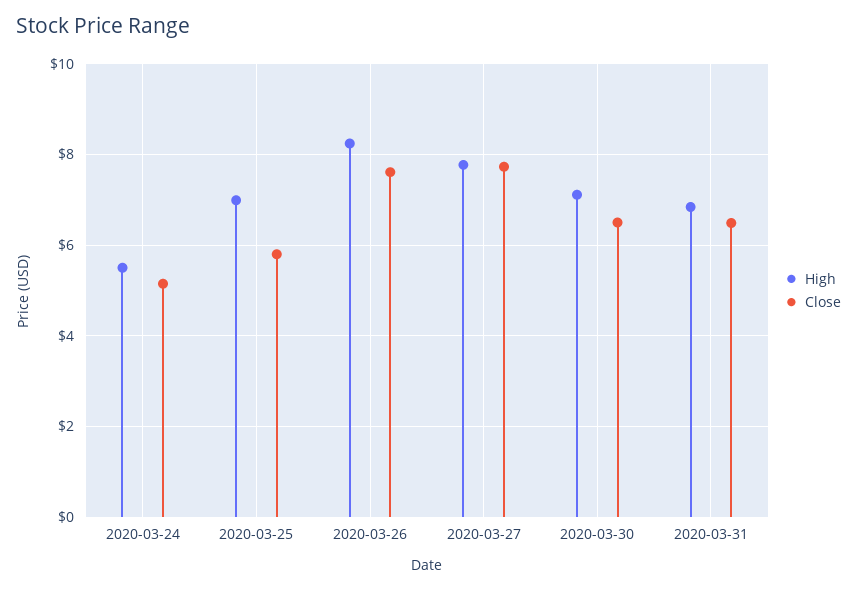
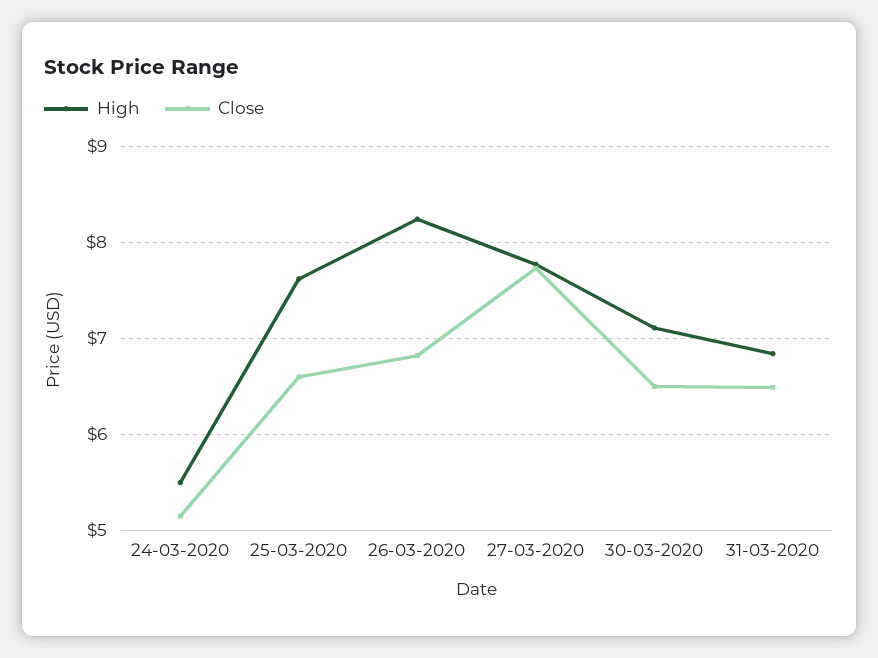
High, 2020-03-25: 7 -> 7.6
Close, 2020-03-25: 5.8 -> 6.6
Close, 2020-03-26: 7.6 -> 6.8

